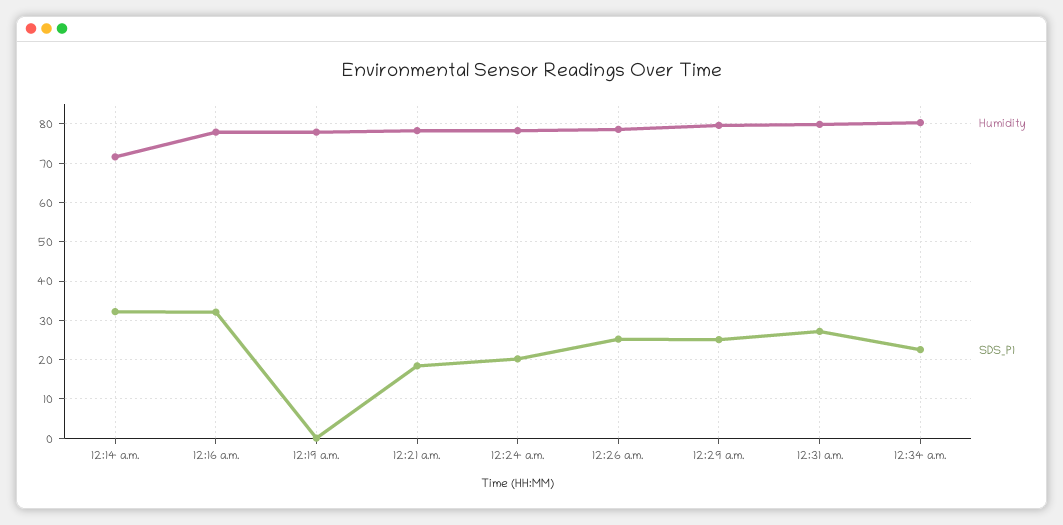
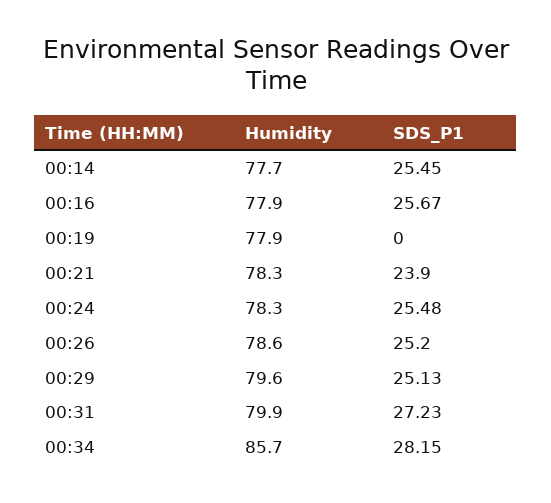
Humidity, 12:14 a.m.: 72 -> 77.7
SDS_P1, 12:14 a.m.: 32 -> 25.45
SDS_P1, 12:16 a.m.: 32 -> 25.67
SDS_P1, 12:21 a.m.: 18 -> 23.9
SDS_P1, 12:24 a.m.: 20 -> 25.48
Humidity, 12:34 a.m.: 80 -> 85.7
SDS_P1, 12:34 a.m.: 22 -> 28.15

